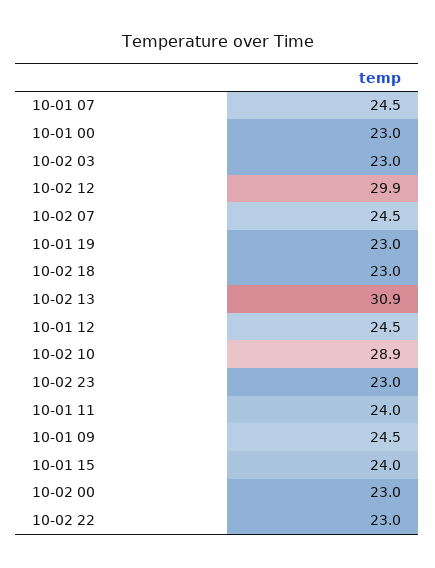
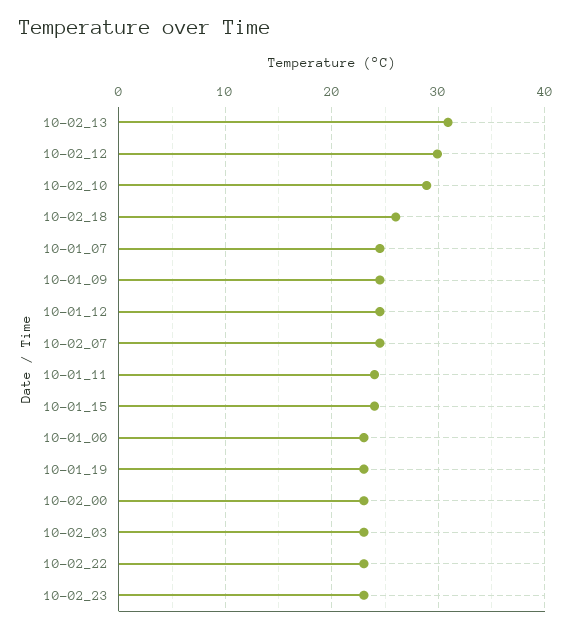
10-02 18: 23 -> 26

